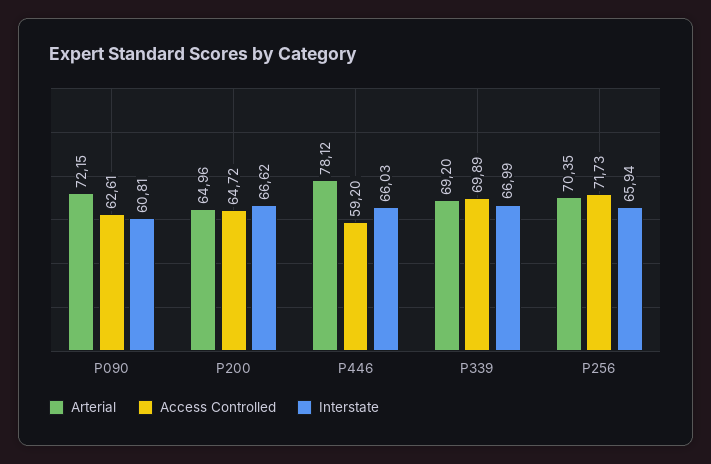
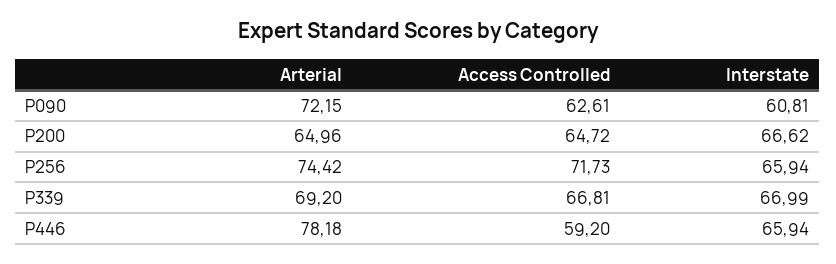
Arterial, P446: 78.12 -> 78.18
Interstate, P446: 66.03 -> 65.94
Access Controlled, P339: 69.89 -> 66.81
Arterial, P256: 70.35 -> 74.42

